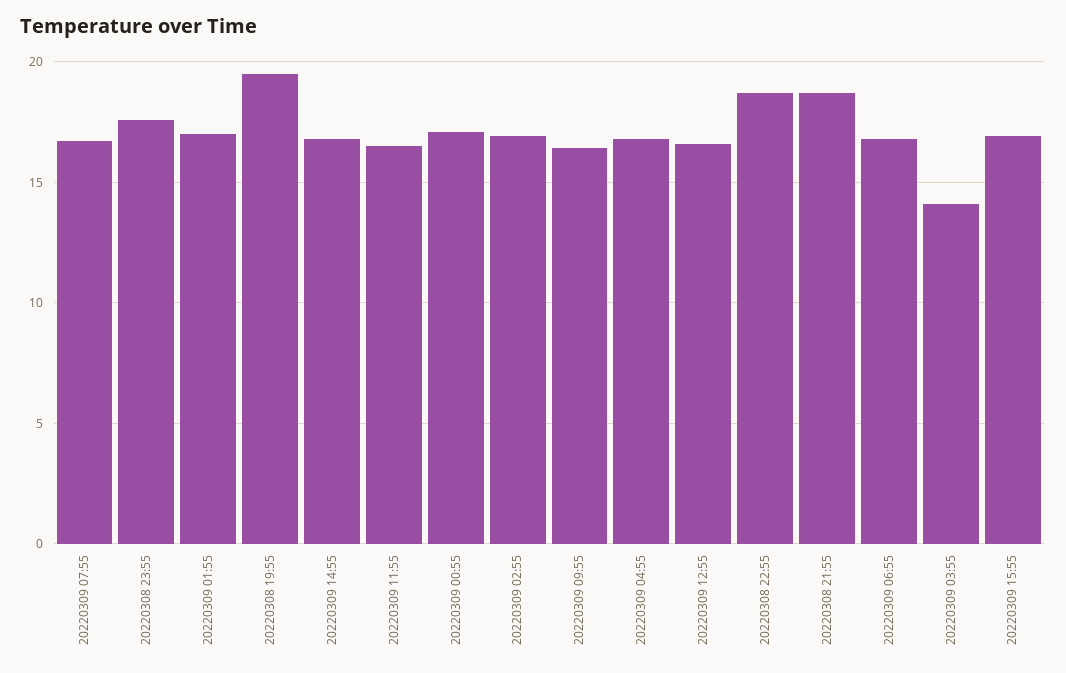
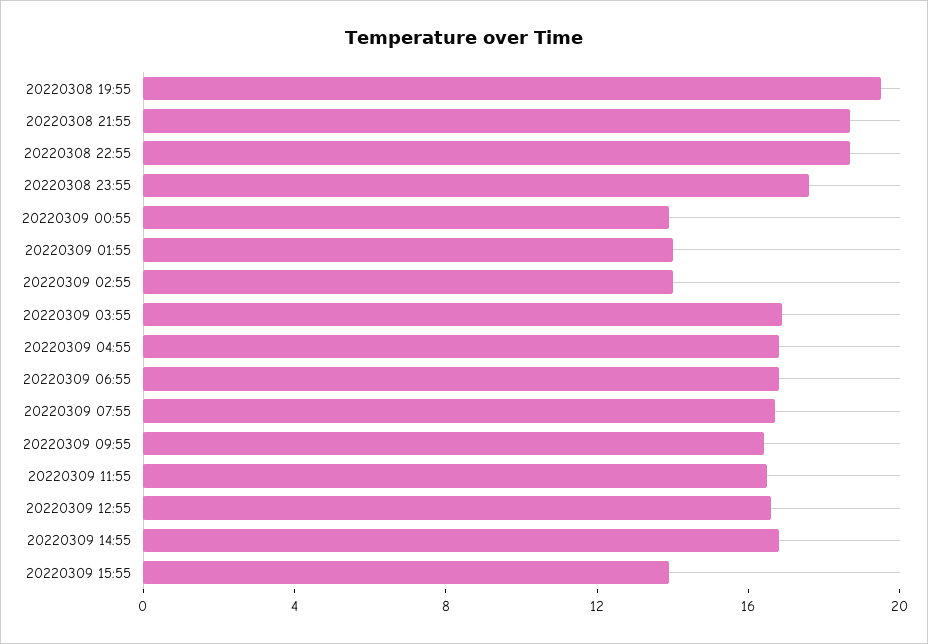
20220309 01:55: 17 -> 14
20220309 00:55: 17 -> 14
20220309 02:55: 17 -> 14
20220309 03:55: 14 -> 17
20220309 15:55: 17 -> 14

